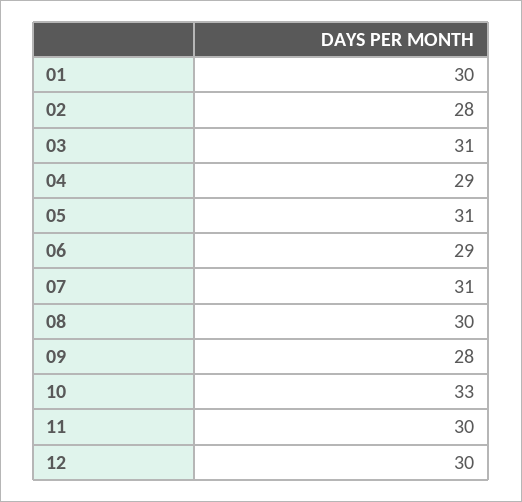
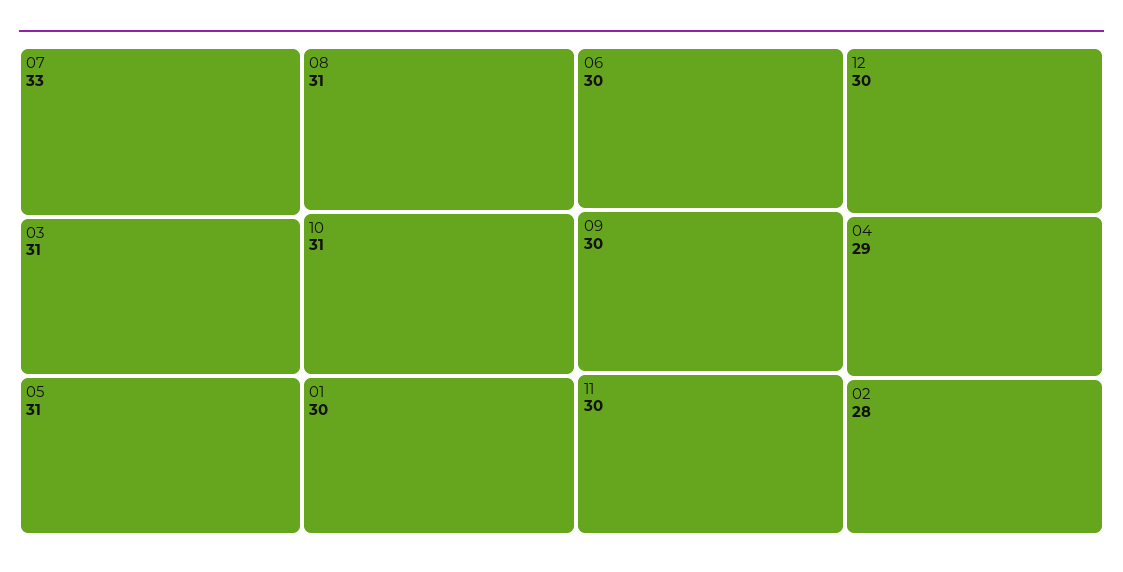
06: 29 -> 30
07: 31 -> 33
08: 30 -> 31
09: 28 -> 30
10: 33 -> 31

